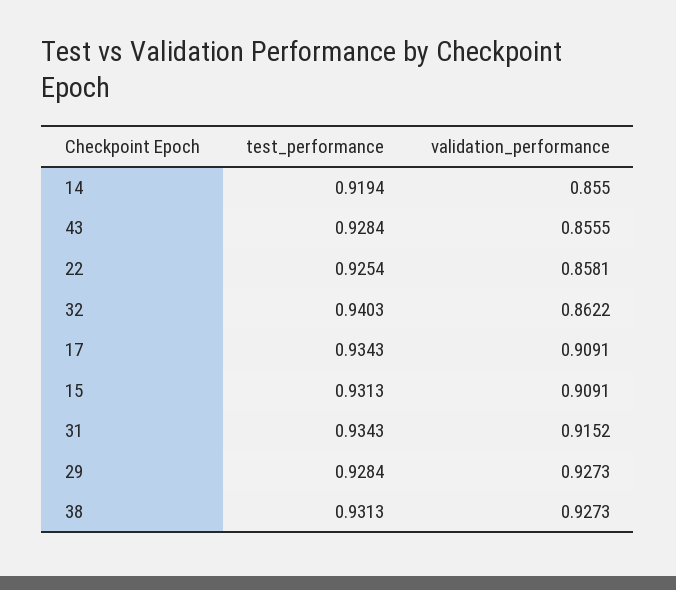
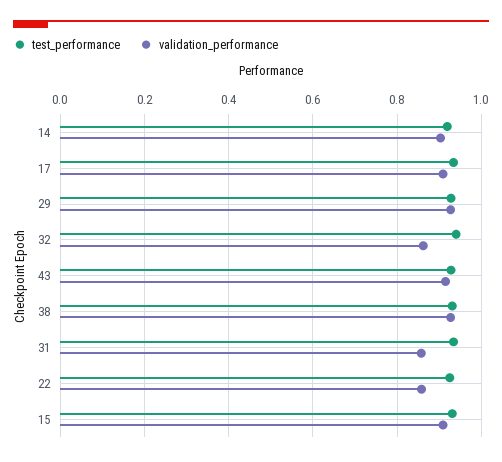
validation_performance, 14: 0.855 -> 0.9
validation_performance, 43: 0.8555 -> 0.92
validation_performance, 31: 0.9152 -> 0.86

